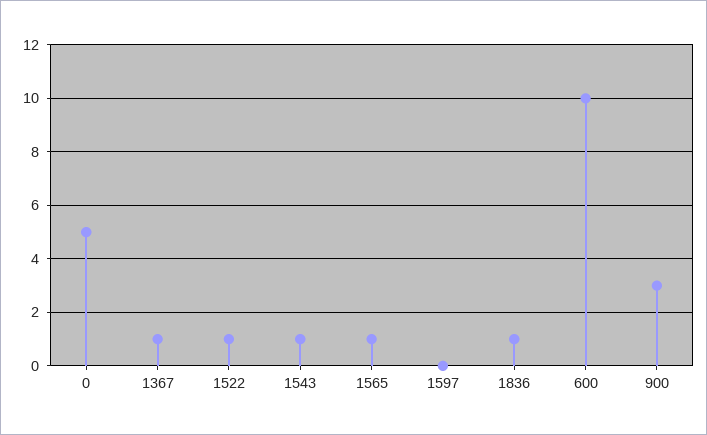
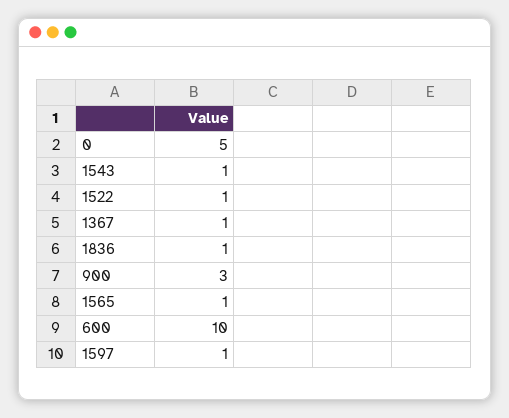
1597: 0 -> 1

